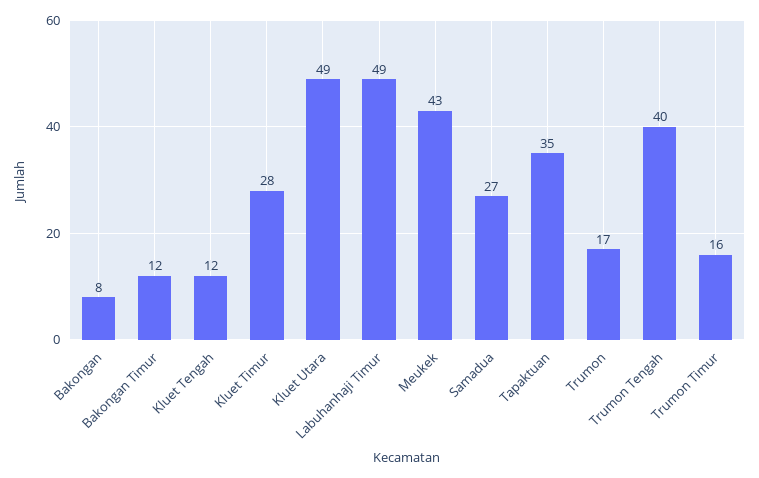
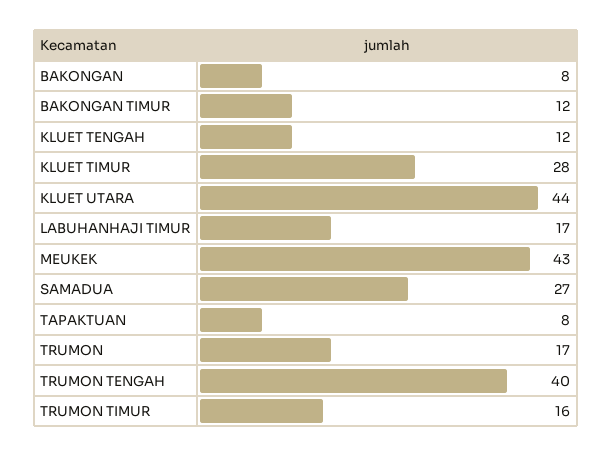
Kluet Utara: 49 -> 44
Labuhanhaji Timur: 49 -> 17
Tapaktuan: 35 -> 8

